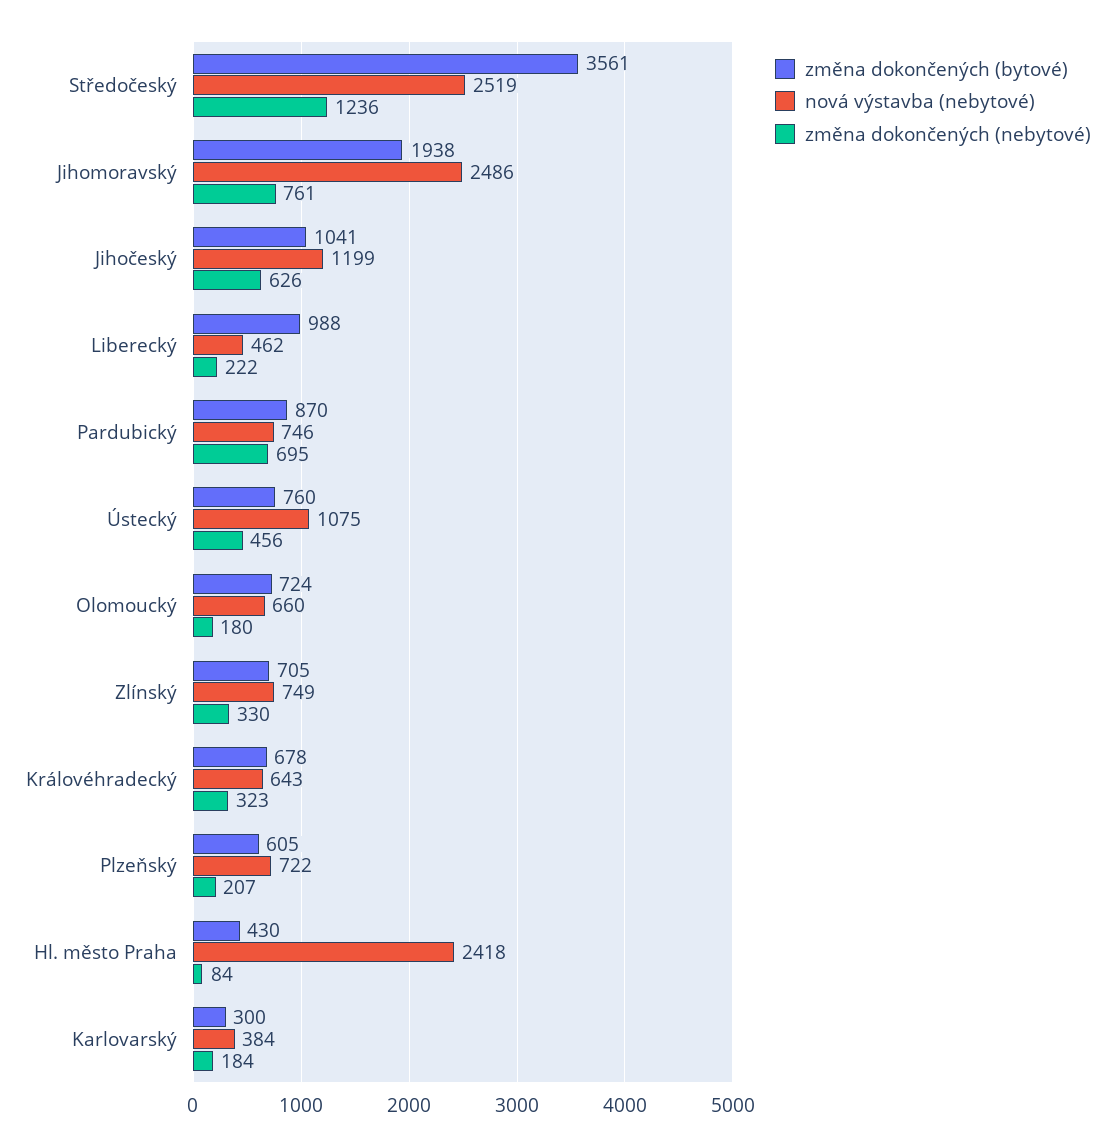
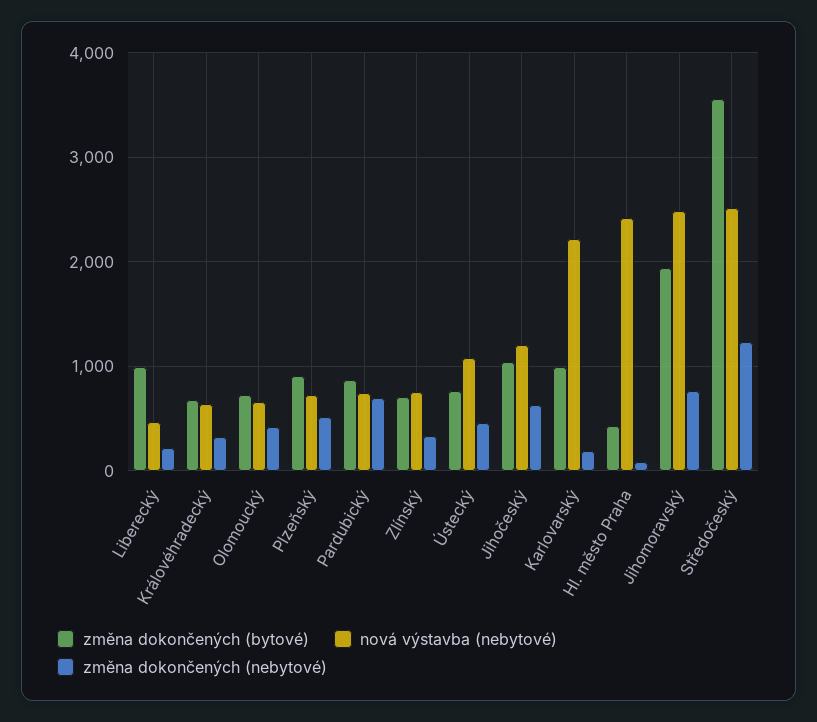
změna dokončených (nebytové), Olomoucký: 180 -> 400
změna dokončených (bytové), Plzeňský: 605 -> 900
změna dokončených (nebytové), Plzeňský: 207 -> 500
změna dokončených (bytové), Karlovarský: 300 -> 1000
nová výstavba (nebytové), Karlovarský: 384 -> 2200

